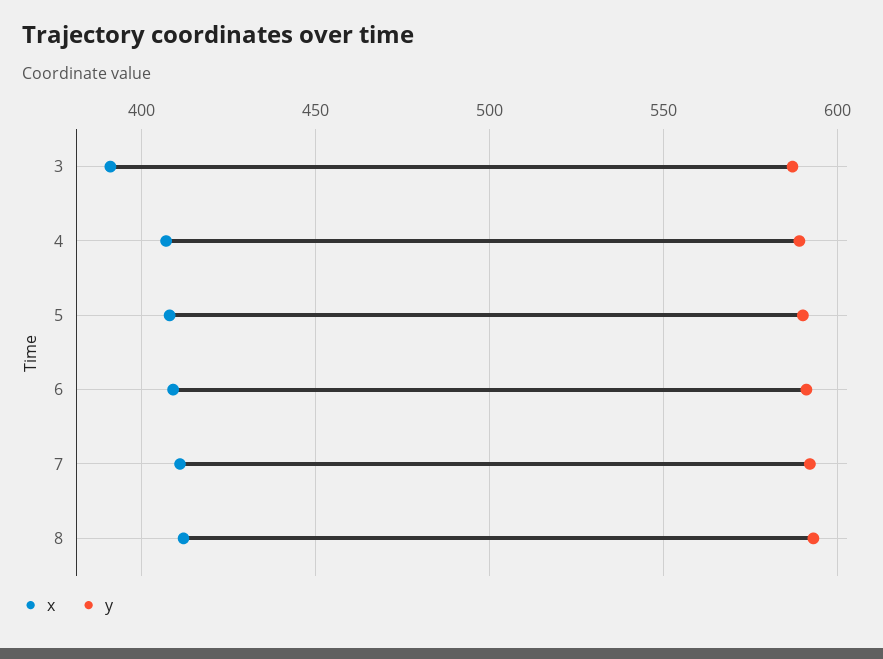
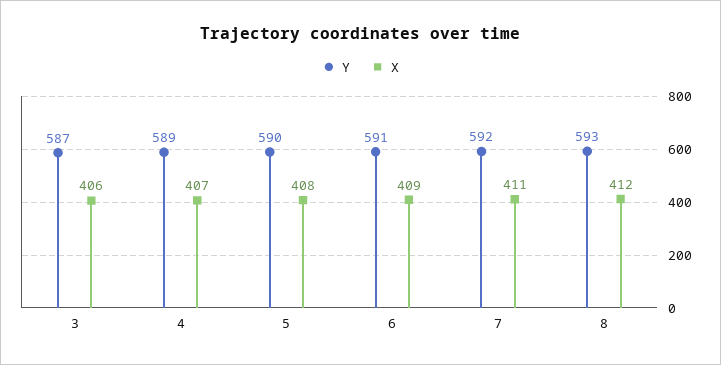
x, 3: 390 -> 406

